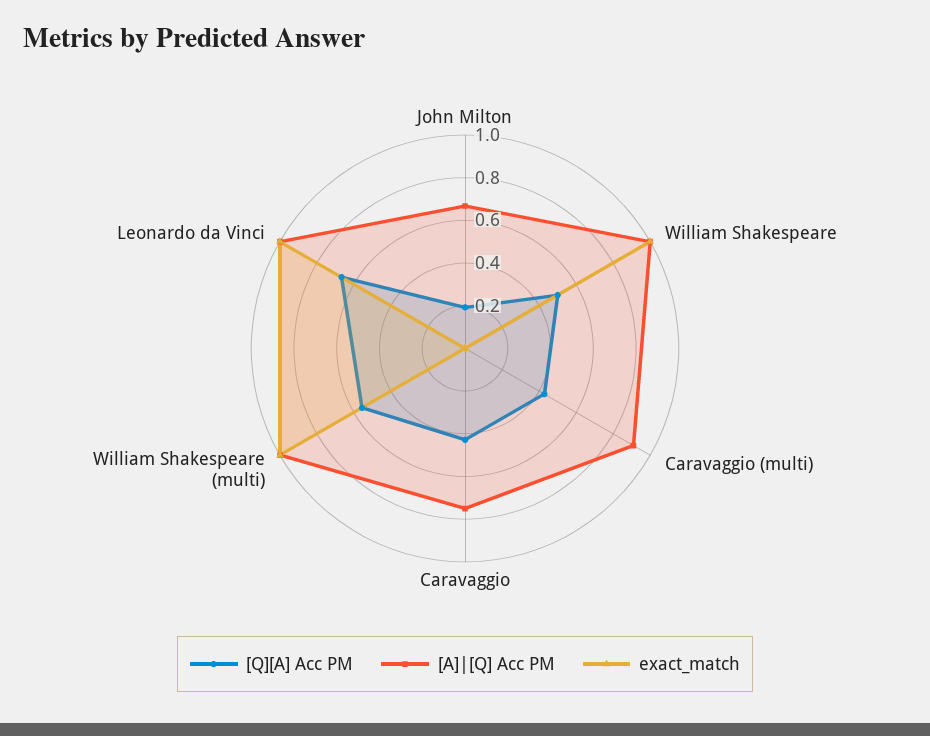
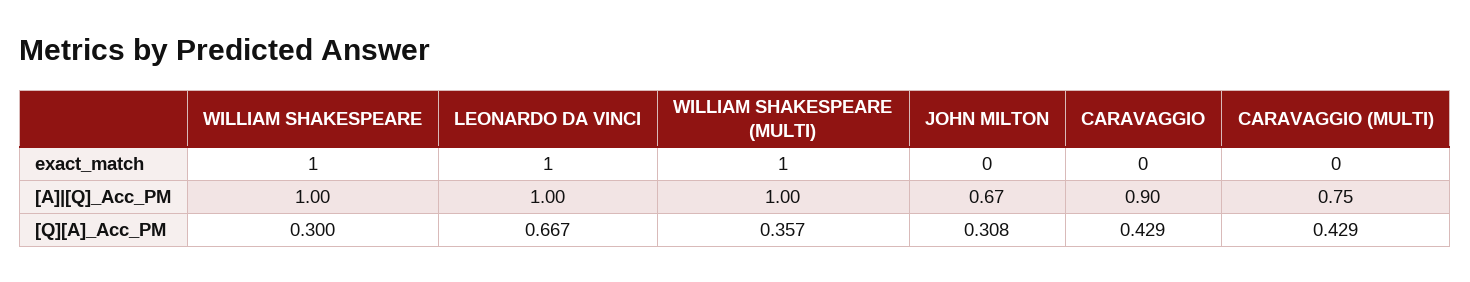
[Q][A] Acc PM, John Milton: 0.2 -> 0.308
[Q][A] Acc PM, William Shakespeare: 0.5 -> 0.3
[A]|[Q] Acc PM, Caravaggio (multi): 0.9 -> 0.75
[A]|[Q] Acc PM, Caravaggio: 0.75 -> 0.9
[Q][A] Acc PM, William Shakespeare (multi): 0.55 -> 0.357

